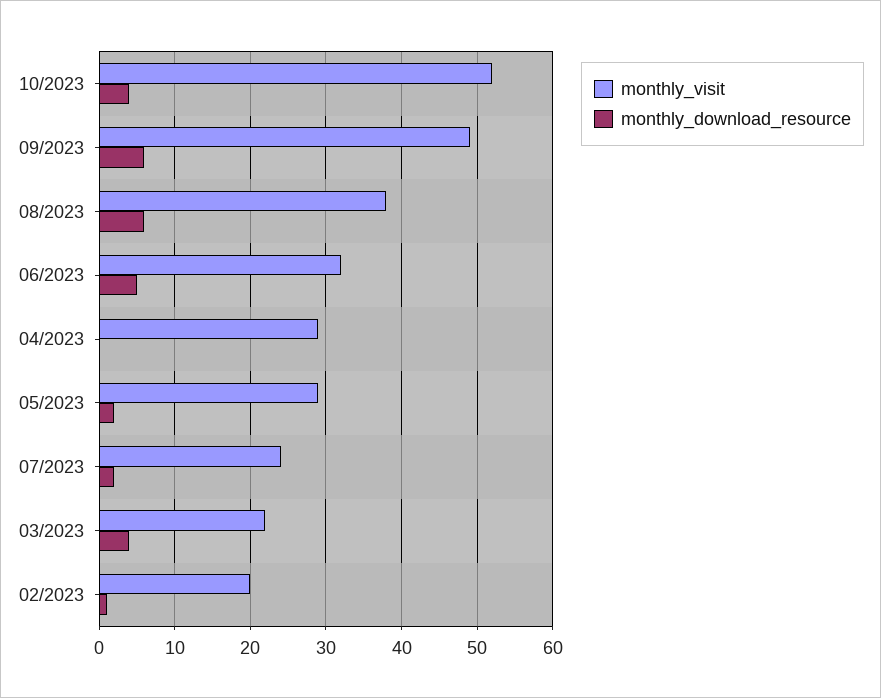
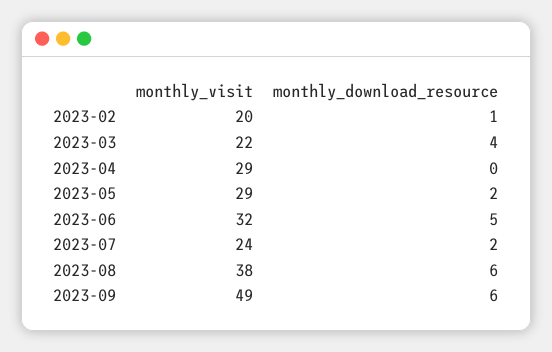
monthly_visit, 10/2023: 52 -> none
monthly_download_resource, 10/2023: 4 -> none

